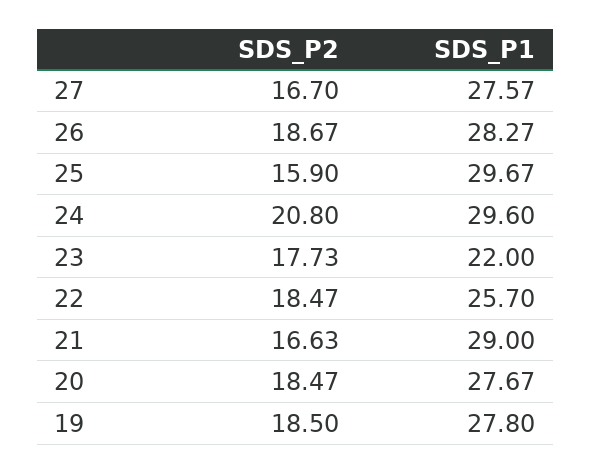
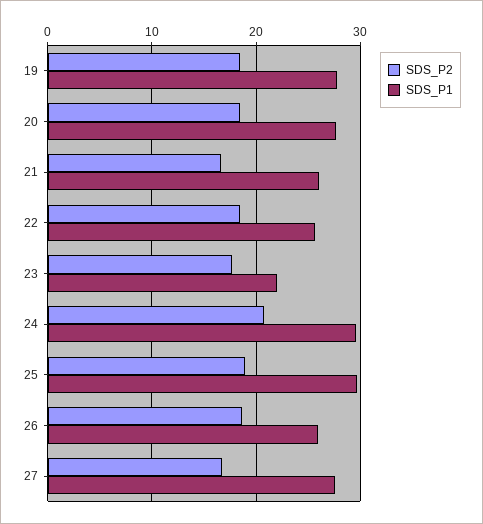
SDS_P1, 26: 28.27 -> 26
SDS_P2, 25: 15.9 -> 19
SDS_P1, 21: 29 -> 26

